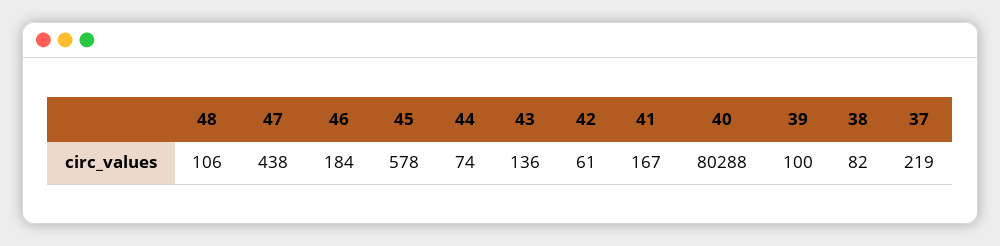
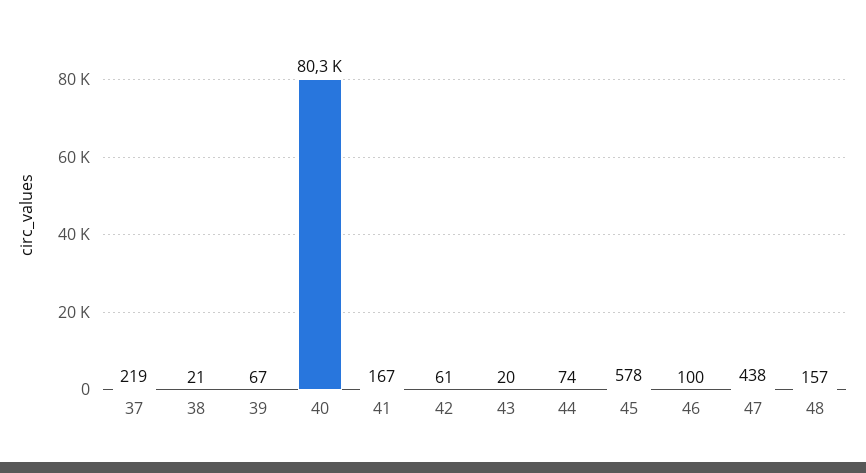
48: 106 -> 157
46: 184 -> 100
43: 136 -> 20
39: 100 -> 67
38: 82 -> 21

